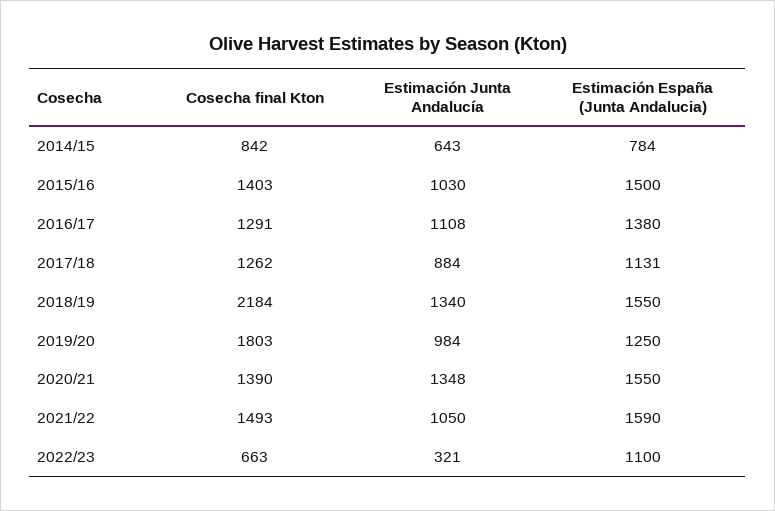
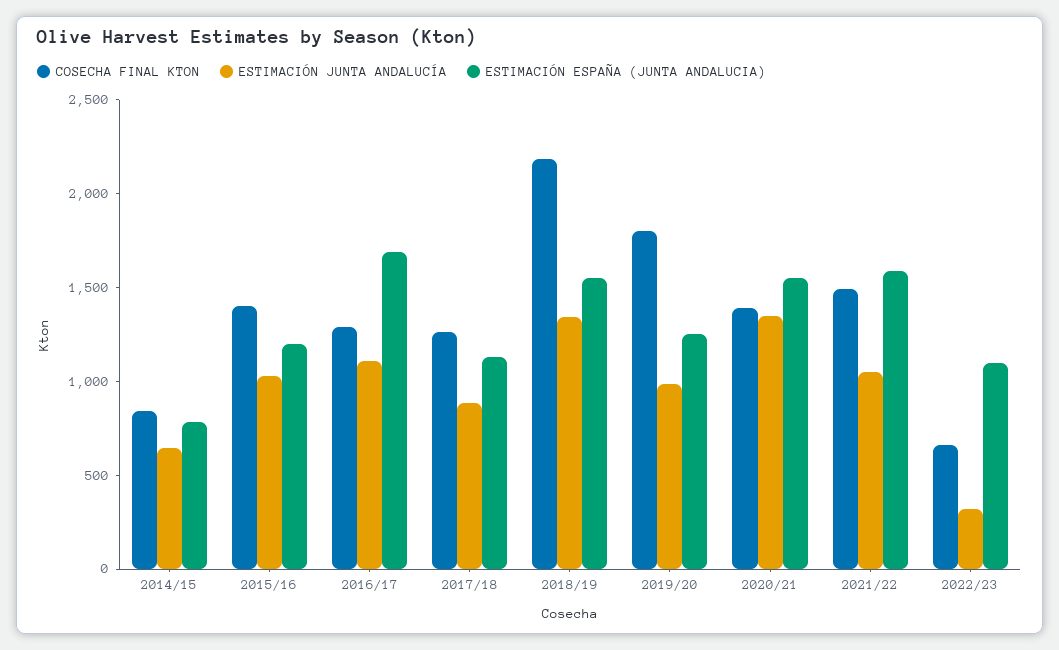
Estimación España (Junta Andalucia), 2015/16: 1500 -> 1200
Estimación España (Junta Andalucia), 2016/17: 1380 -> 1700

